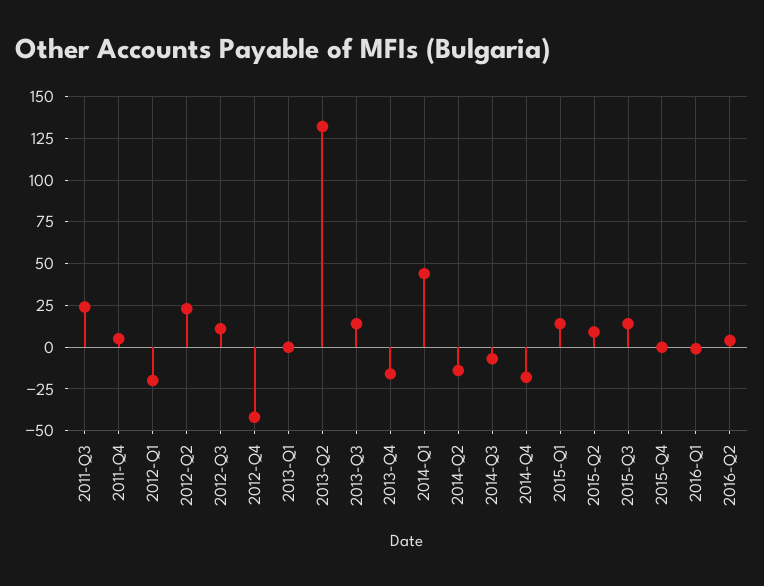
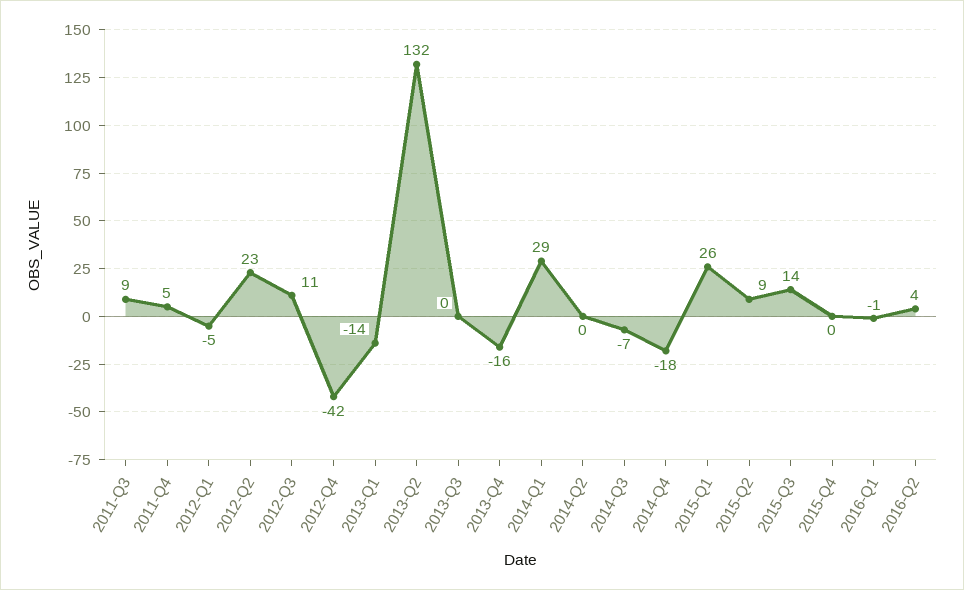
2011-Q3: 25 -> 9
2012-Q1: -20 -> -5
2013-Q1: 0 -> -14
2013-Q3: 15 -> 0
2014-Q1: 45 -> 29
2014-Q2: -15 -> 0
2015-Q1: 15 -> 26

